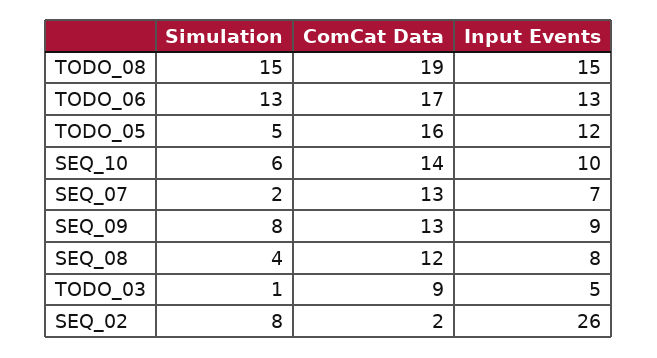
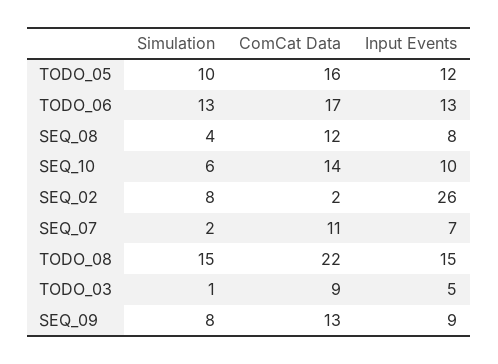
ComCat Data, TODO_08: 19 -> 22
Simulation, TODO_05: 5 -> 10
ComCat Data, SEQ_07: 13 -> 11

